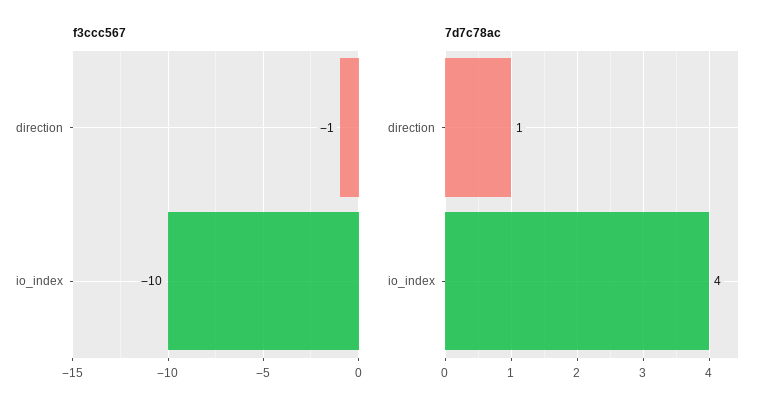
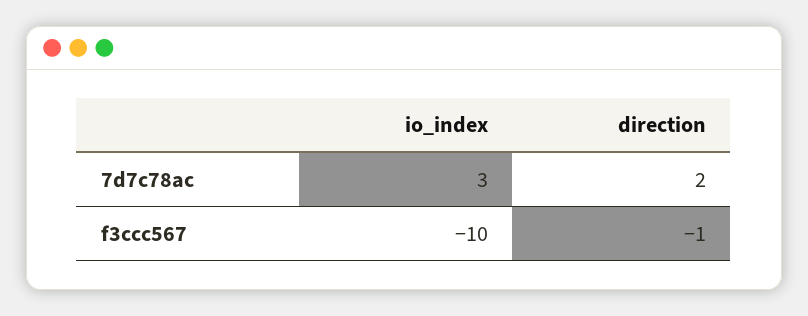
7d7c78ac, direction: 1 -> 2
7d7c78ac, io_index: 4 -> 3

